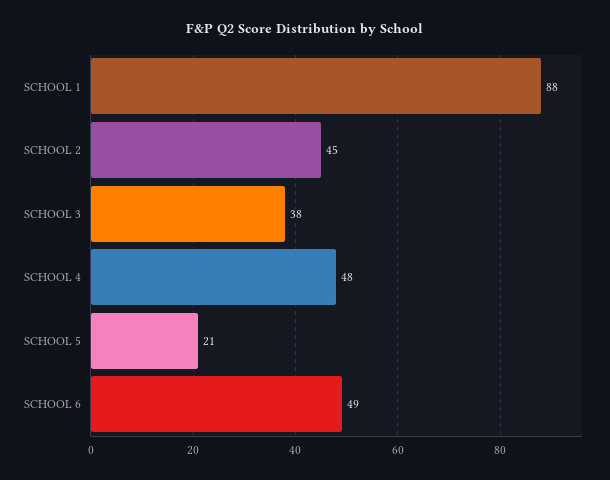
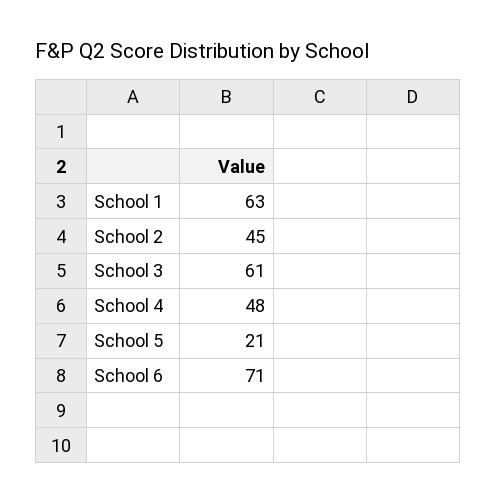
SCHOOL 1: 88 -> 63
SCHOOL 3: 38 -> 61
SCHOOL 6: 49 -> 71

